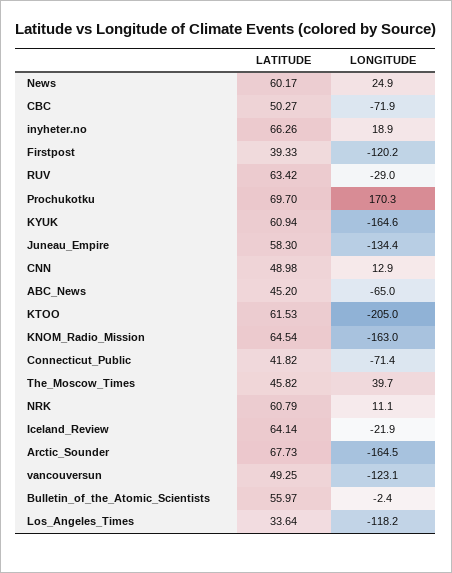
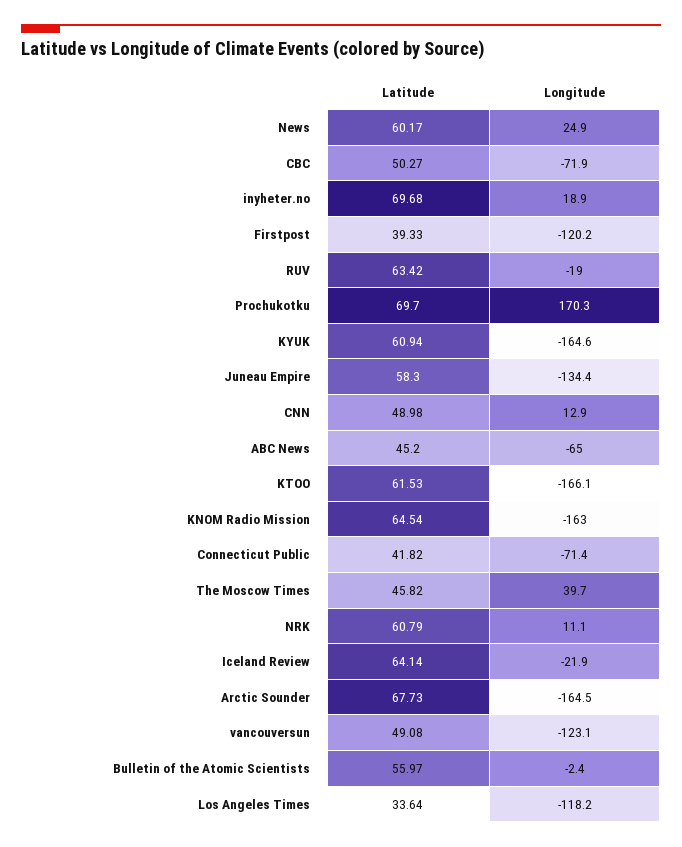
LATITUDE, inyheter.no: 66.26 -> 69.68
LONGITUDE, RUV: -29 -> -19
LONGITUDE, KTOO: -205 -> -166.1
LATITUDE, vancouversun: 49.25 -> 49.08

